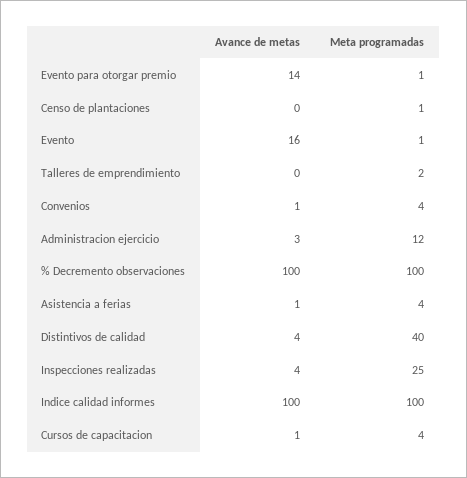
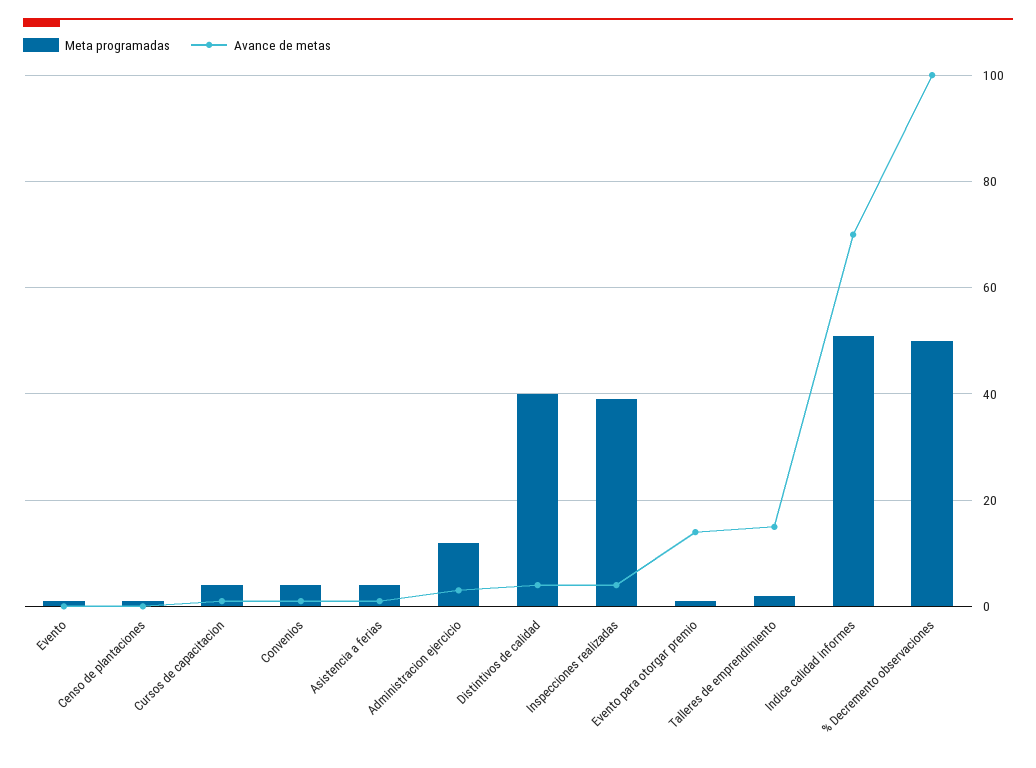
Avance de metas, Evento: 16 -> 0
Avance de metas, Talleres de emprendimiento: 0 -> 15
Meta programadas, % Decremento observaciones: 100 -> 50
Meta programadas, Inspecciones realizadas: 25 -> 40
Avance de metas, Indice calidad informes: 100 -> 70
Meta programadas, Indice calidad informes: 100 -> 50

